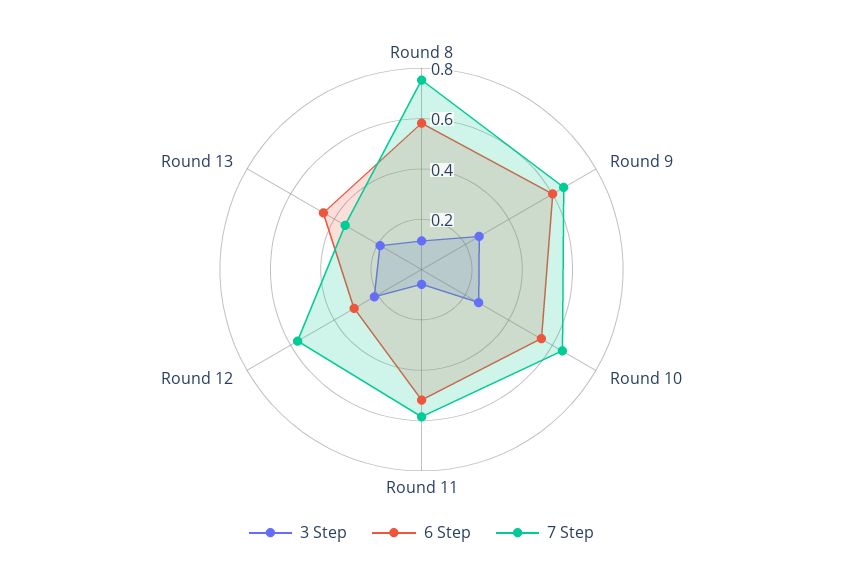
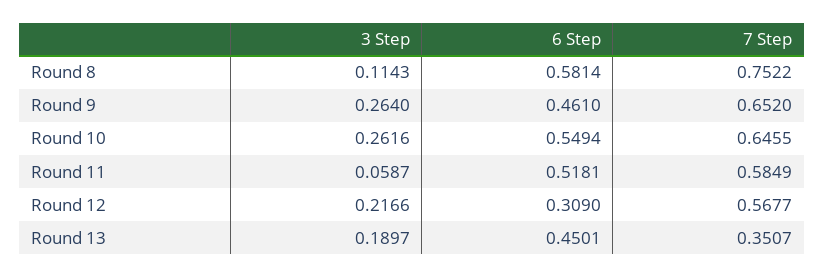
6 Step, Round 9: 0.6 -> 0.461

